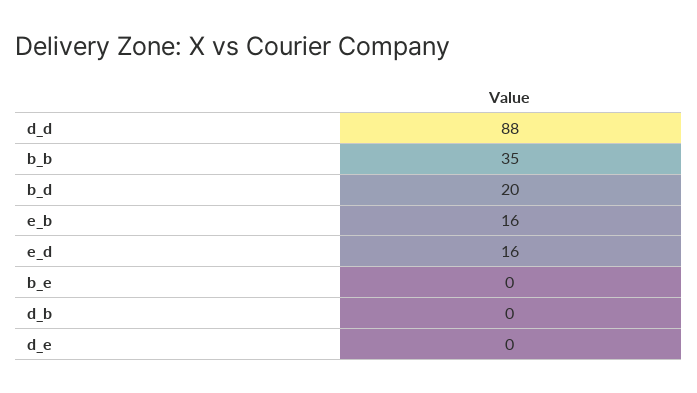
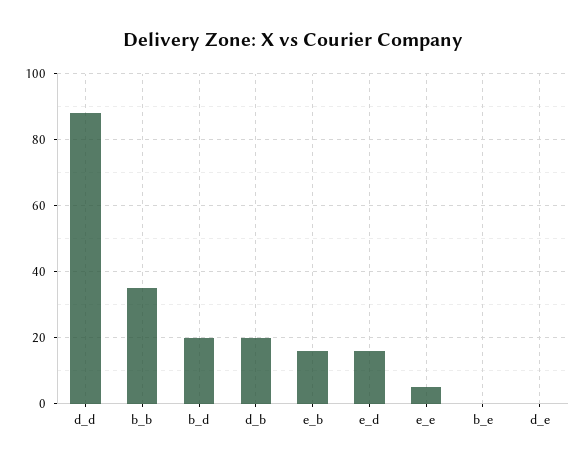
d_b: 0 -> 20
e_e: none -> 5

